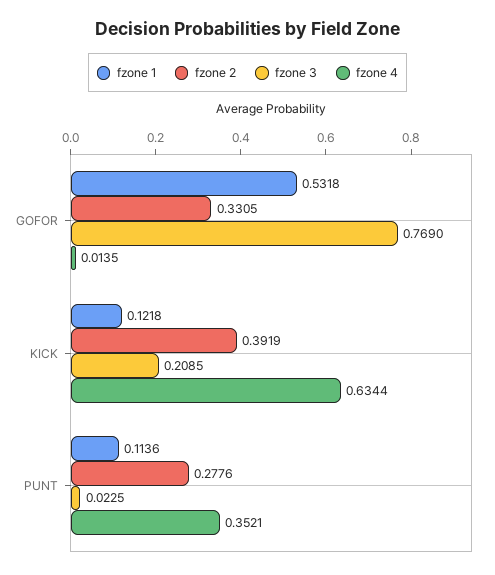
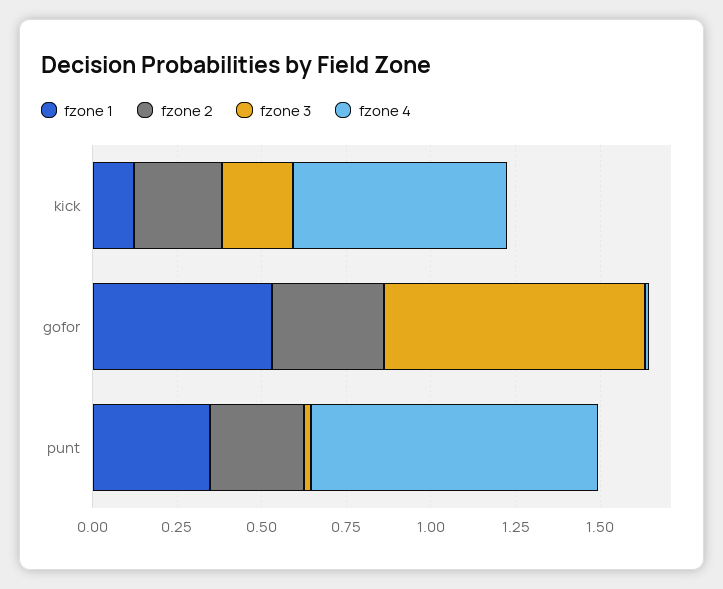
fzone 2, KICK: 0.3919 -> 0.25
fzone 1, PUNT: 0.1136 -> 0.35
fzone 4, PUNT: 0.3521 -> 0.85

